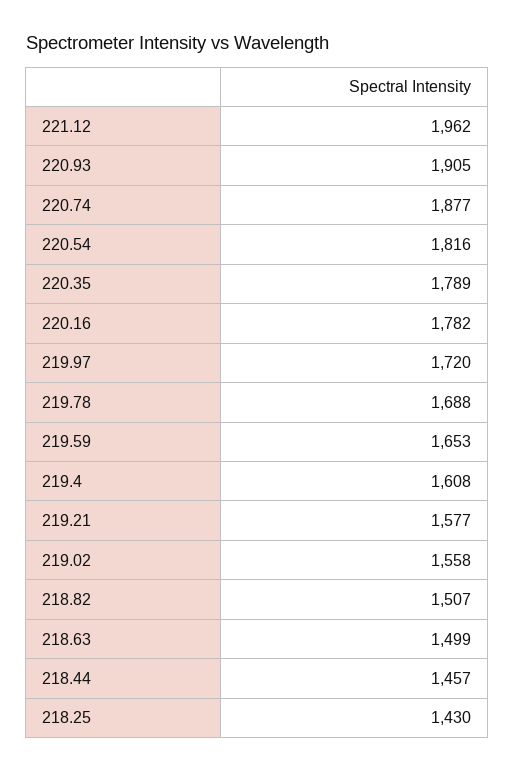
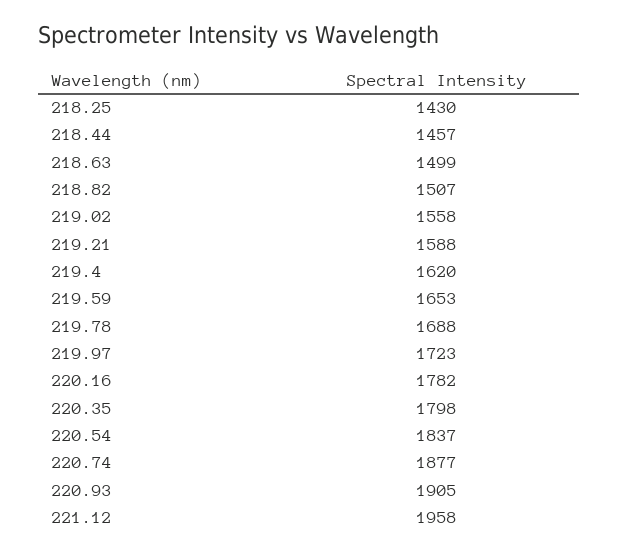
221.12: 1962 -> 1958
220.54: 1816 -> 1837
220.35: 1789 -> 1798
219.97: 1720 -> 1723
219.4: 1608 -> 1620
219.21: 1577 -> 1588

